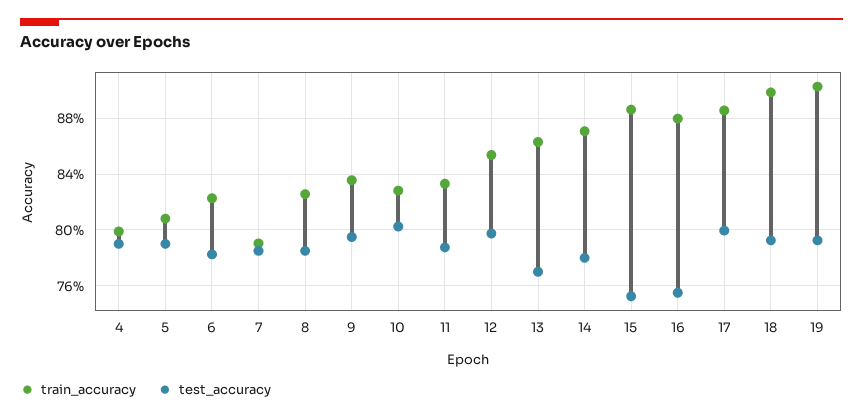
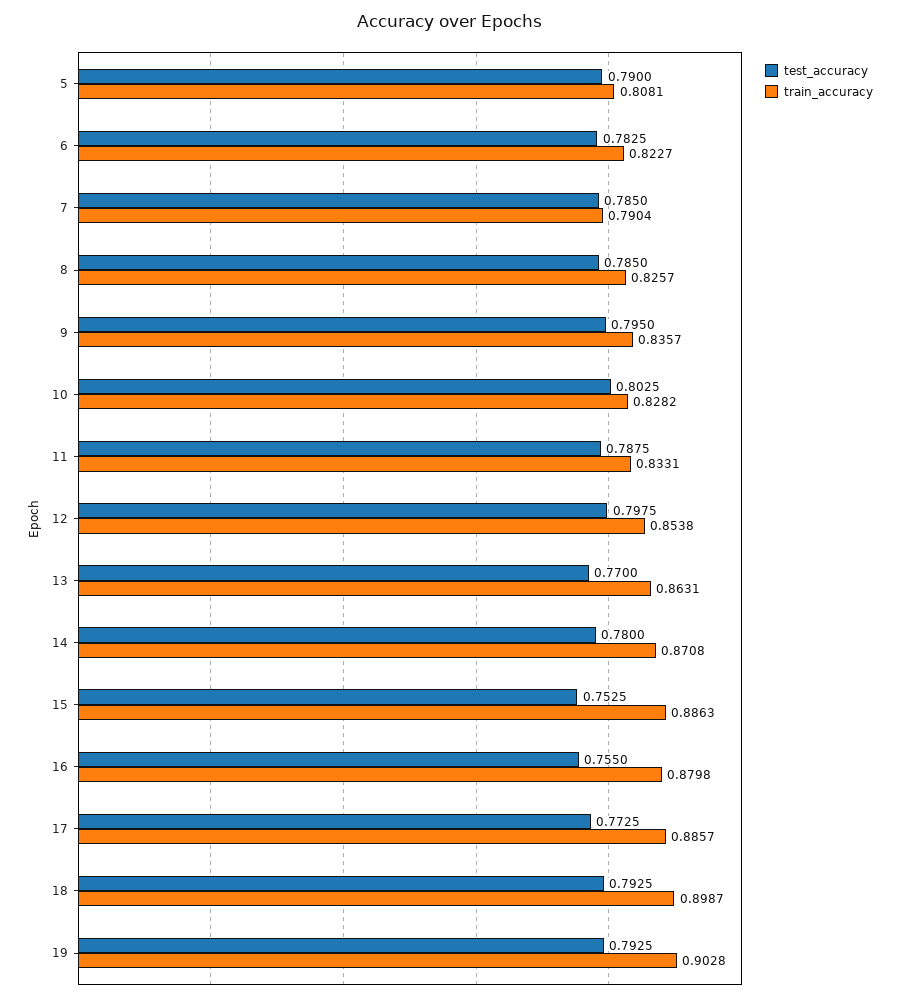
train_accuracy, 4: 0.8 -> none
test_accuracy, 4: 0.79 -> none
test_accuracy, 17: 0.8 -> 0.7725

